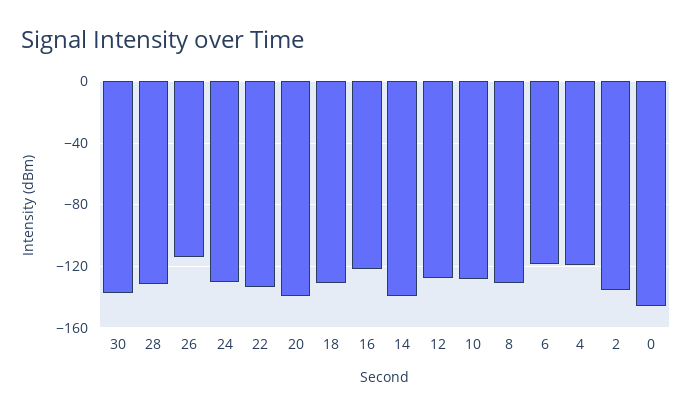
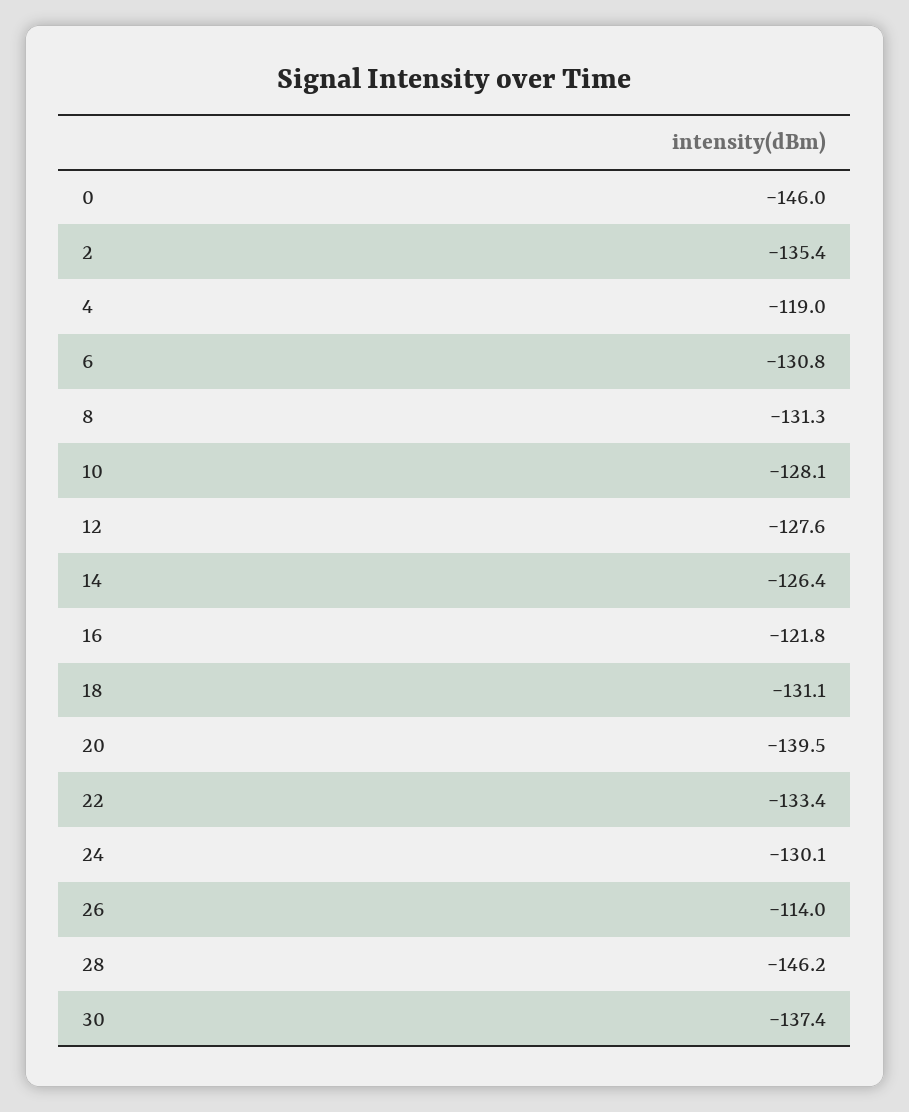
28: -130 -> -146.2
14: -140 -> -126.4
6: -120 -> -130.8

